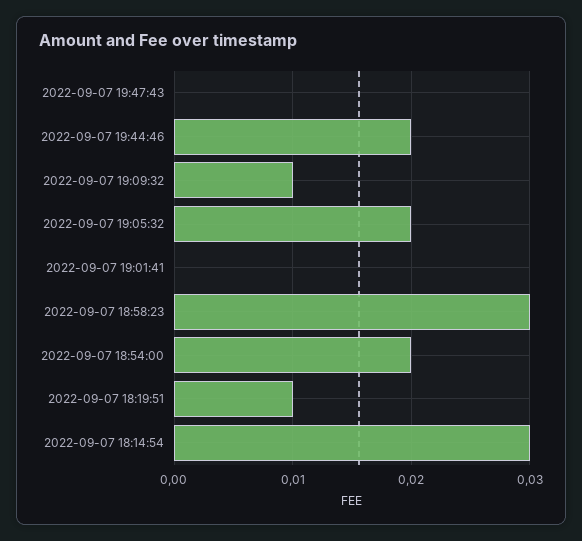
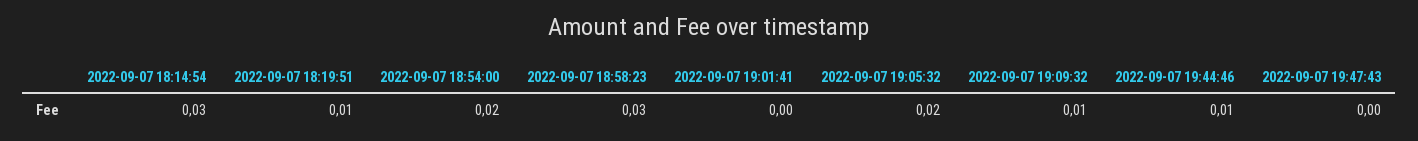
2022-09-07 19:44:46: 0.02 -> 0.01

